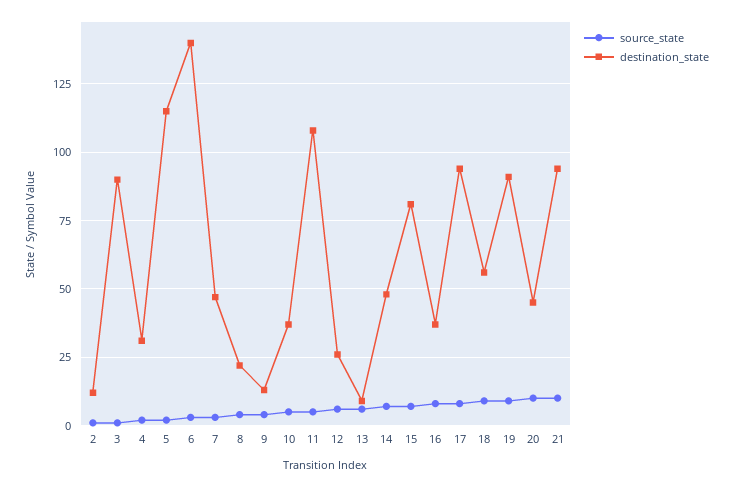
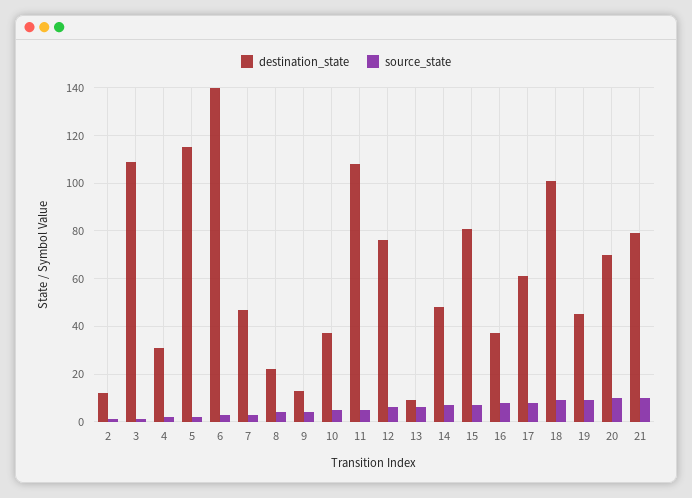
destination_state, 3: 90 -> 110
destination_state, 12: 25 -> 75
destination_state, 17: 95 -> 60
destination_state, 18: 55 -> 100
destination_state, 19: 90 -> 45
destination_state, 20: 45 -> 70
destination_state, 21: 95 -> 80

